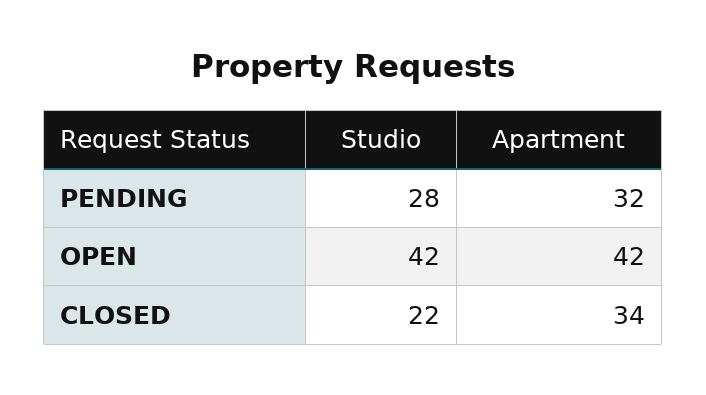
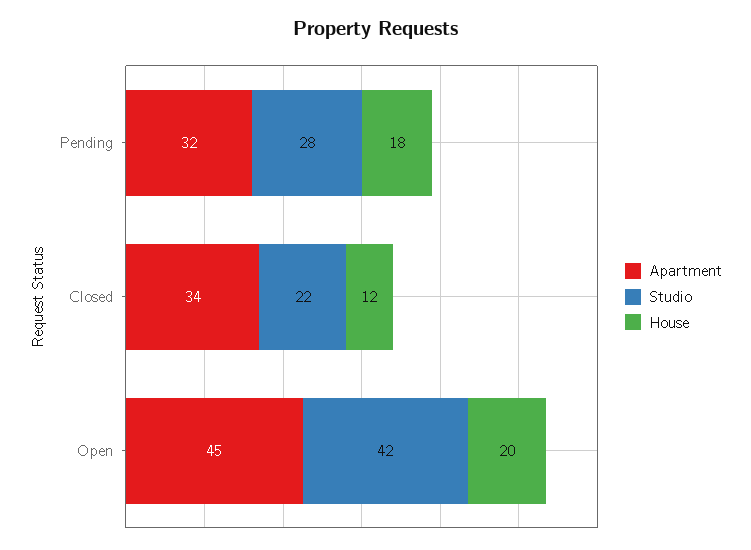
Apartment, OPEN: 42 -> 45
House, PENDING: none -> 18
House, CLOSED: none -> 12
House, OPEN: none -> 20

